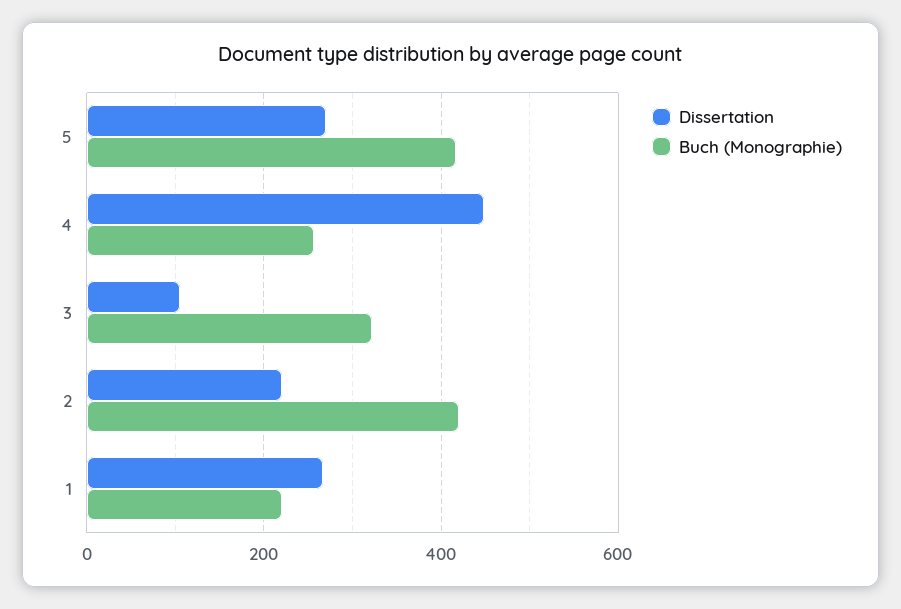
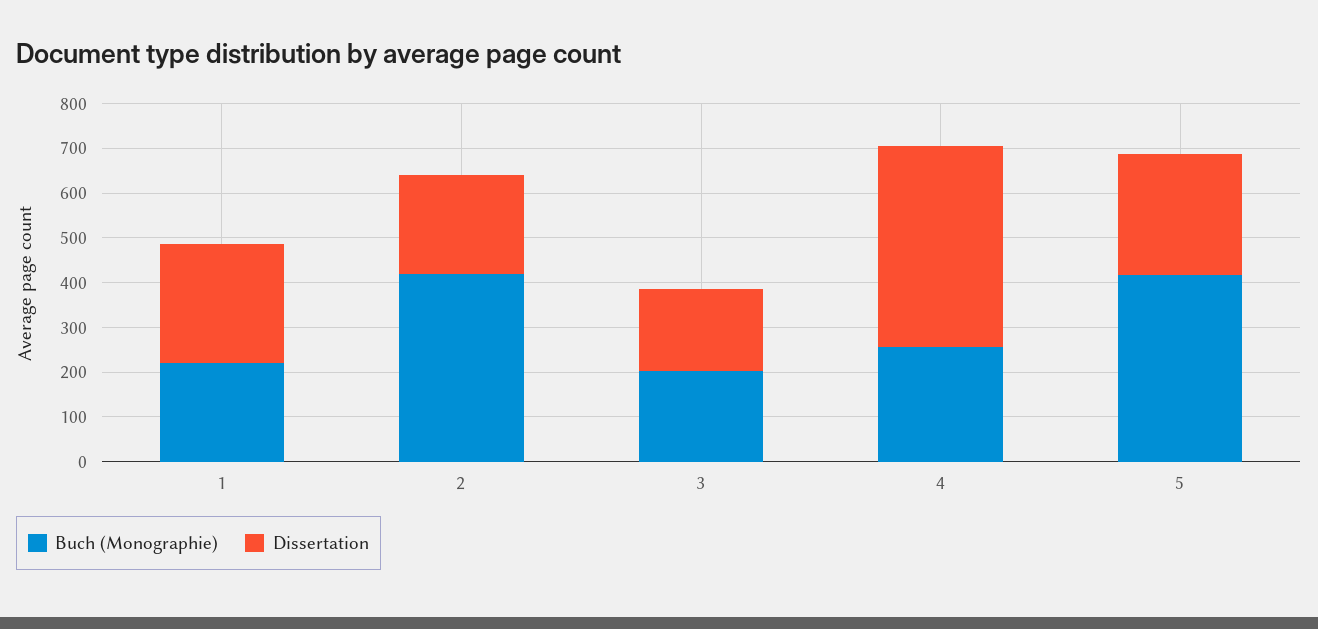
Dissertation, 3: 100 -> 180
Buch (Monographie), 3: 320 -> 200

